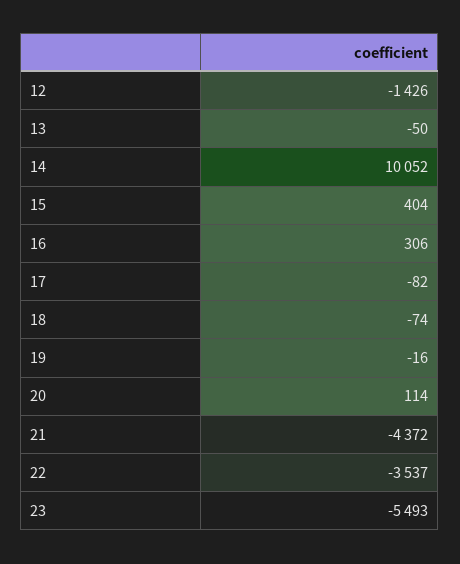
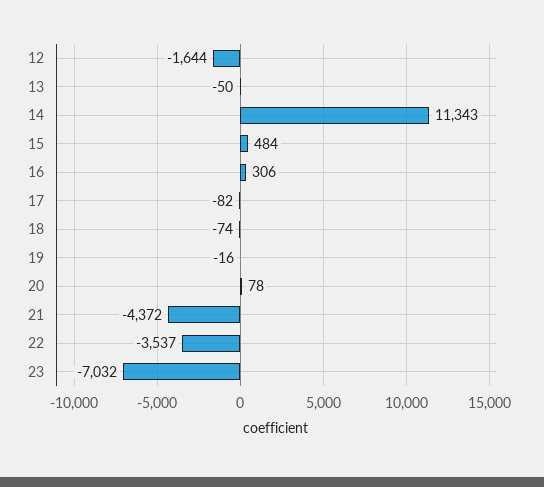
12: -1426 -> -1644
14: 10052 -> 11343
15: 404 -> 484
20: 114 -> 78
23: -5493 -> -7032

